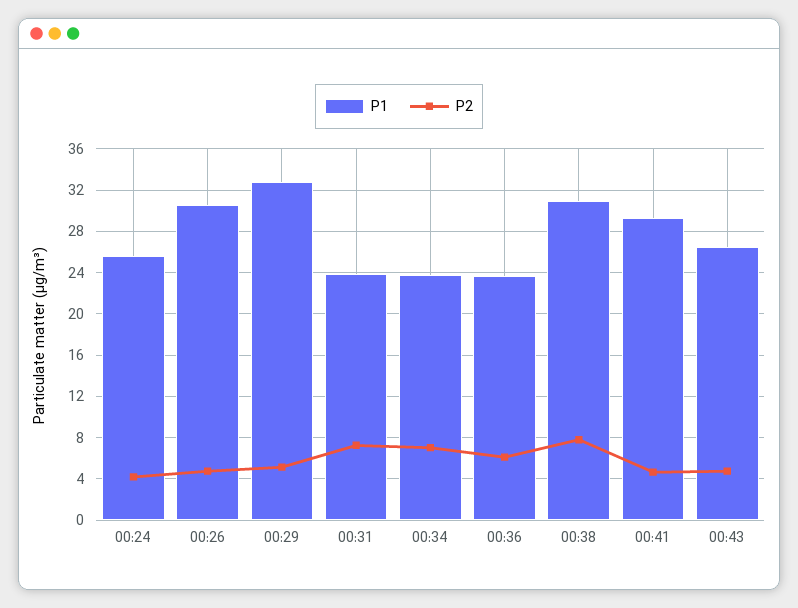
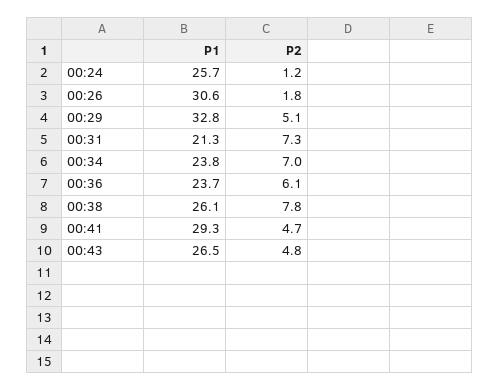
P2, 00:24: 4 -> 1.2
P2, 00:26: 5 -> 1.8
P1, 00:31: 24 -> 21.3
P1, 00:38: 31 -> 26.1

